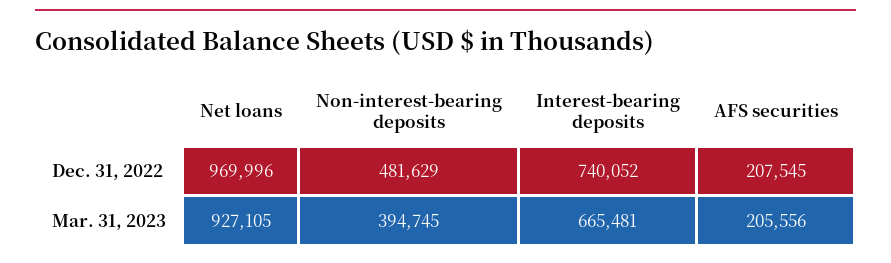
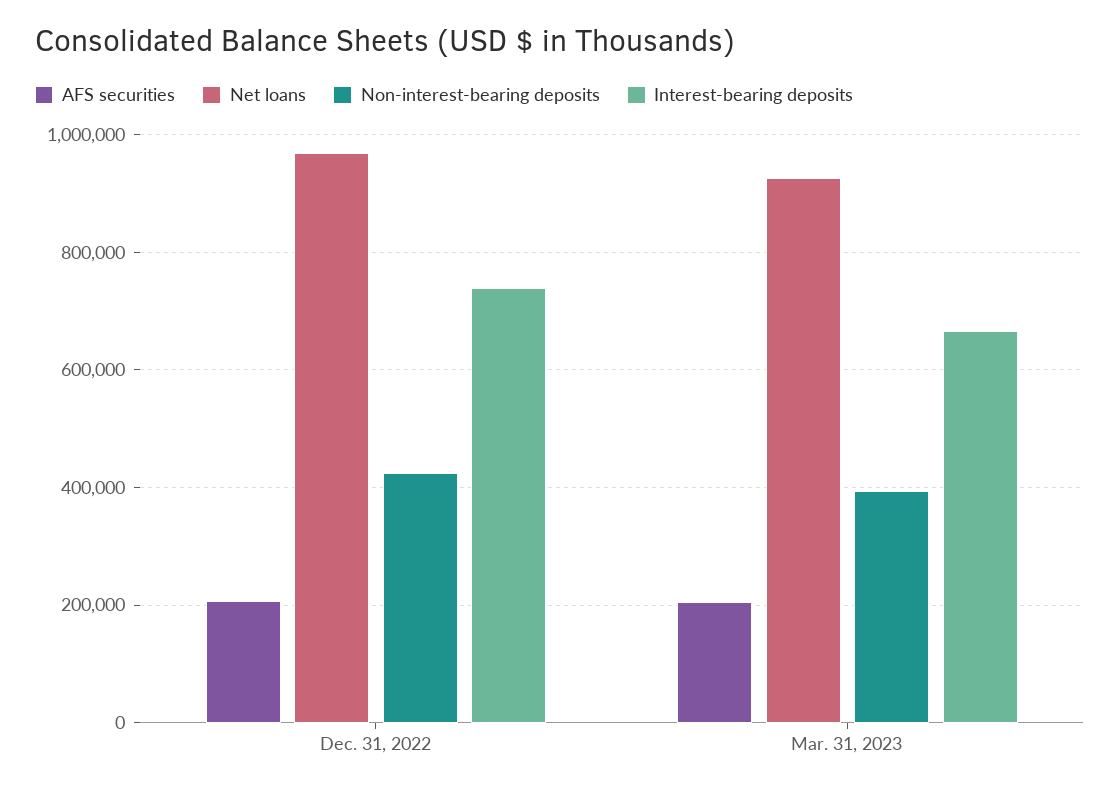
Non-interest-bearing deposits, Dec. 31, 2022: 481629 -> 420000

